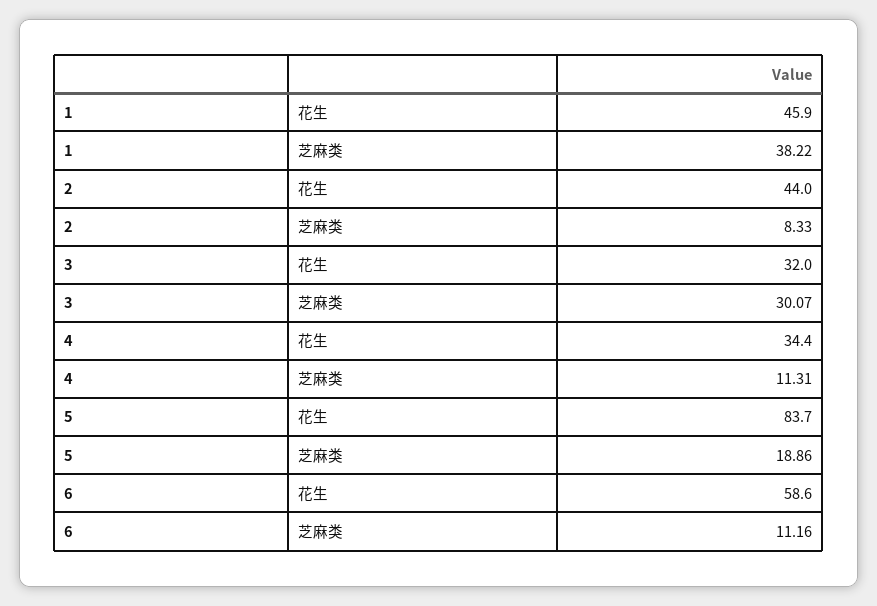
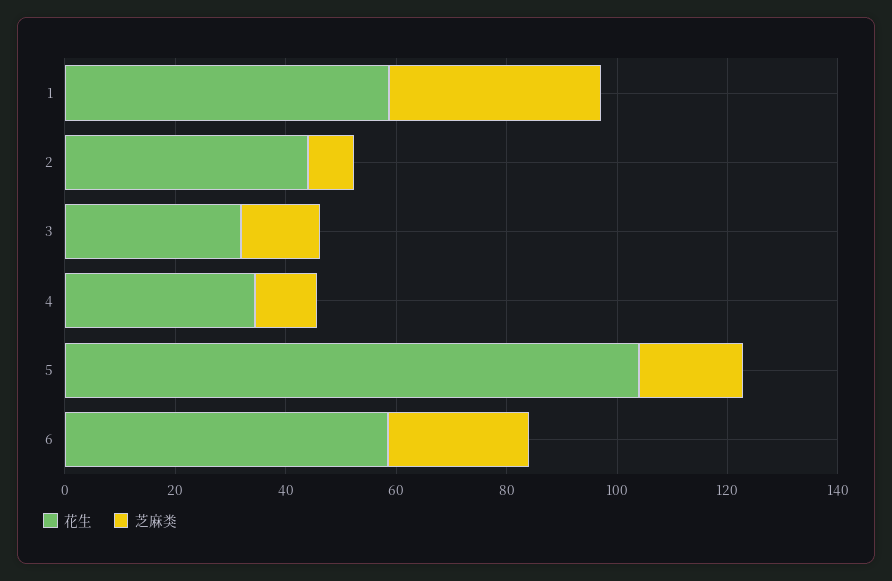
花生, 1: 45.9 -> 60
芝麻类, 3: 30.07 -> 15
花生, 5: 83.7 -> 105
芝麻类, 6: 11.16 -> 25

